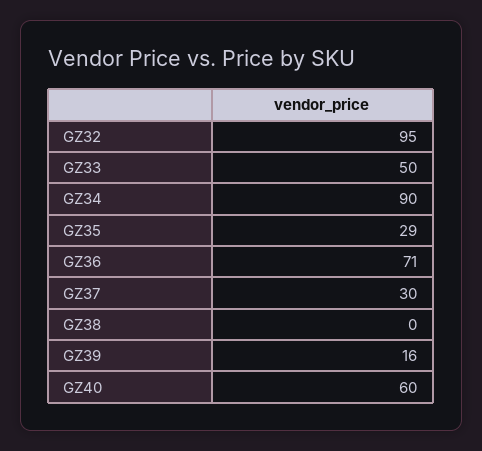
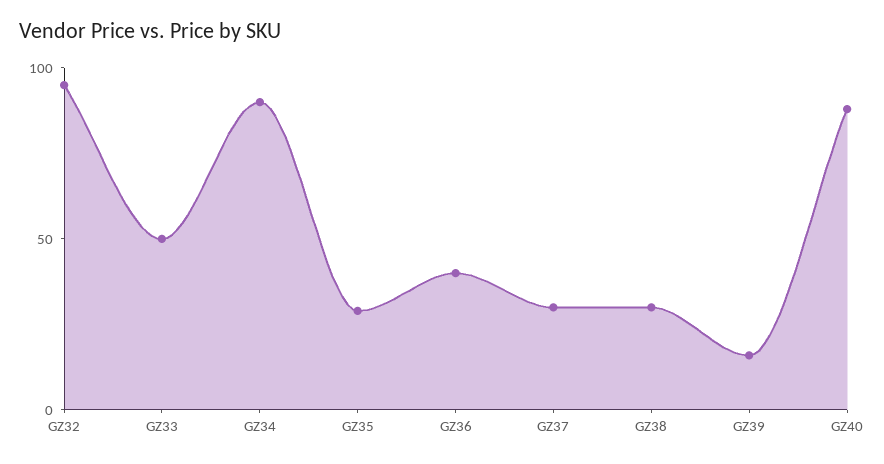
GZ36: 71 -> 40
GZ38: 0 -> 30
GZ40: 60 -> 90

